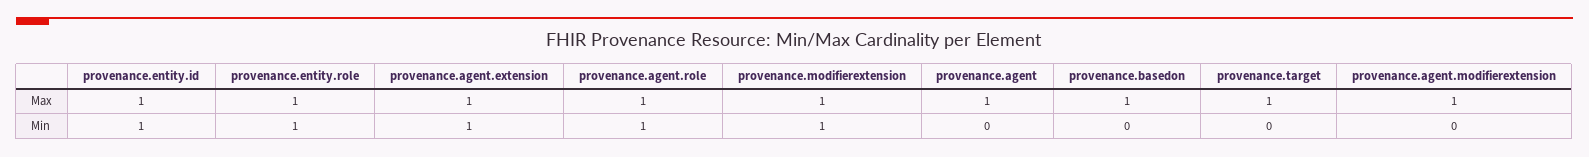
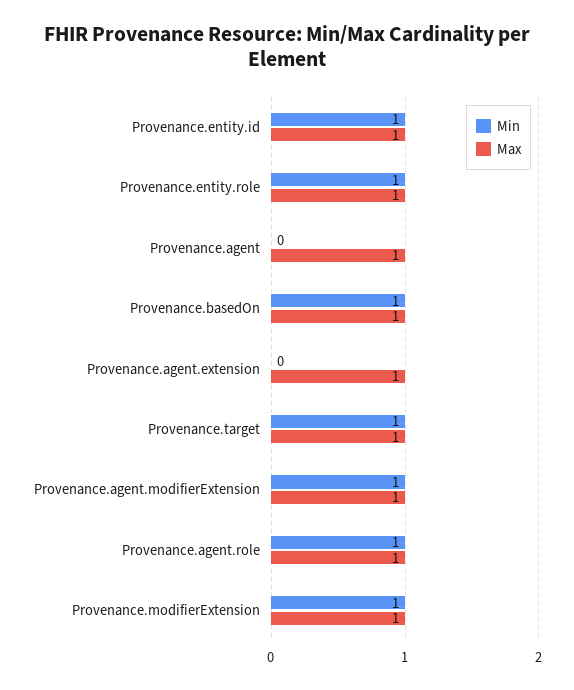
Min, provenance.agent.extension: 1 -> 0
Min, provenance.basedon: 0 -> 1
Min, provenance.target: 0 -> 1
Min, provenance.agent.modifierextension: 0 -> 1

